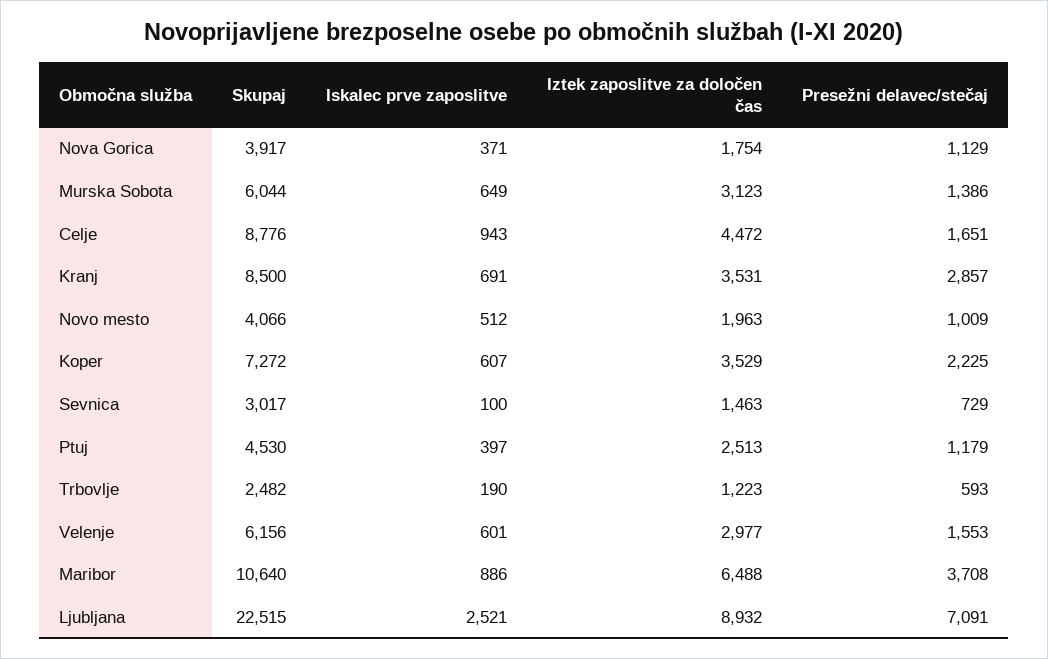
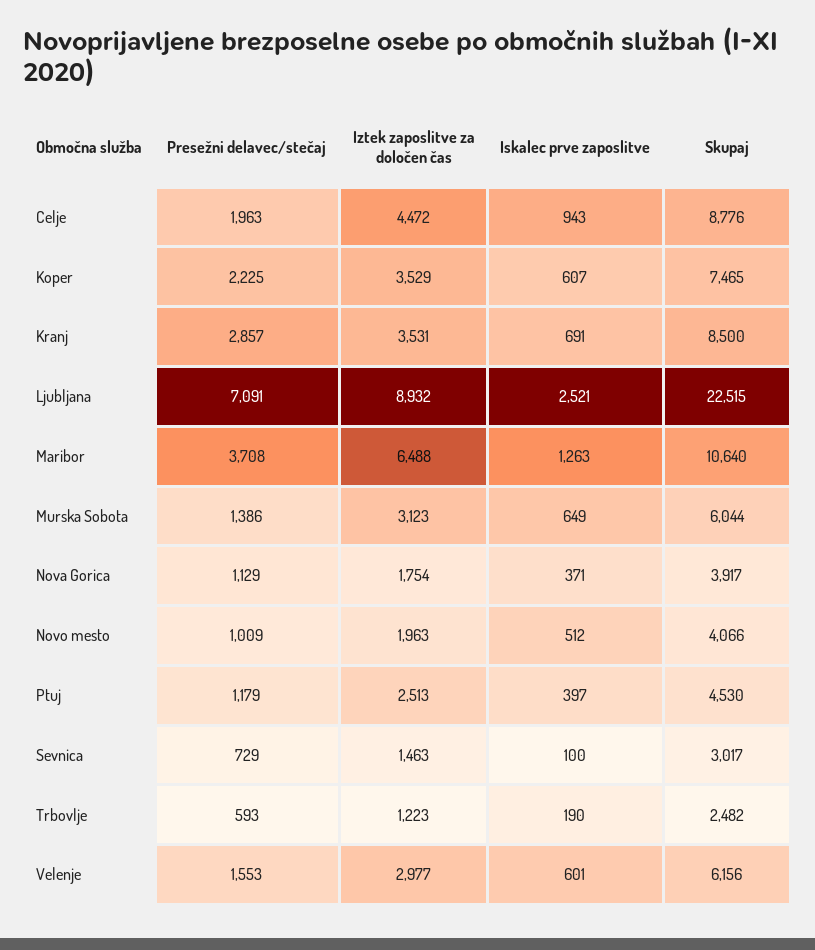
Presežni delavec/stečaj, Celje: 1651 -> 1963
Skupaj, Koper: 7272 -> 7465
Iskalec prve zaposlitve, Maribor: 886 -> 1263

